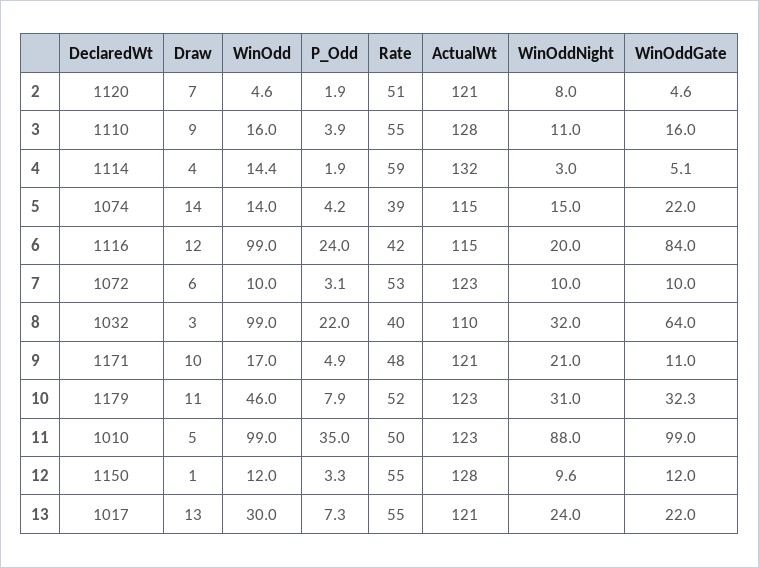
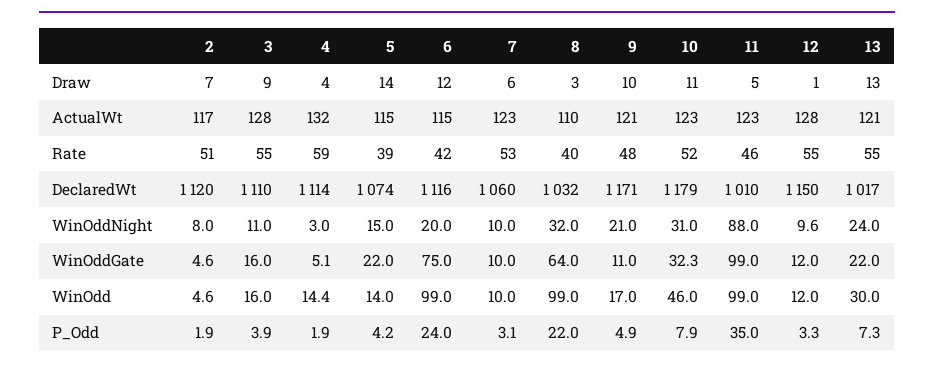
ActualWt, 2: 121 -> 117
WinOddGate, 6: 84 -> 75
DeclaredWt, 7: 1072 -> 1060
Rate, 11: 50 -> 46

